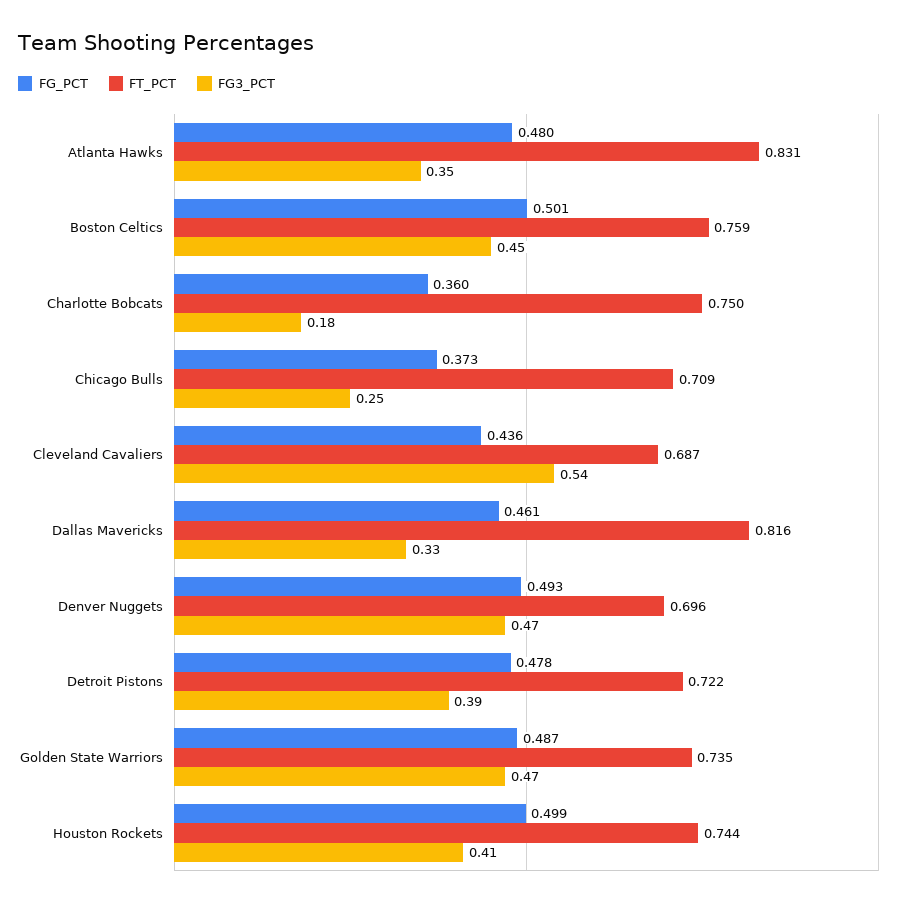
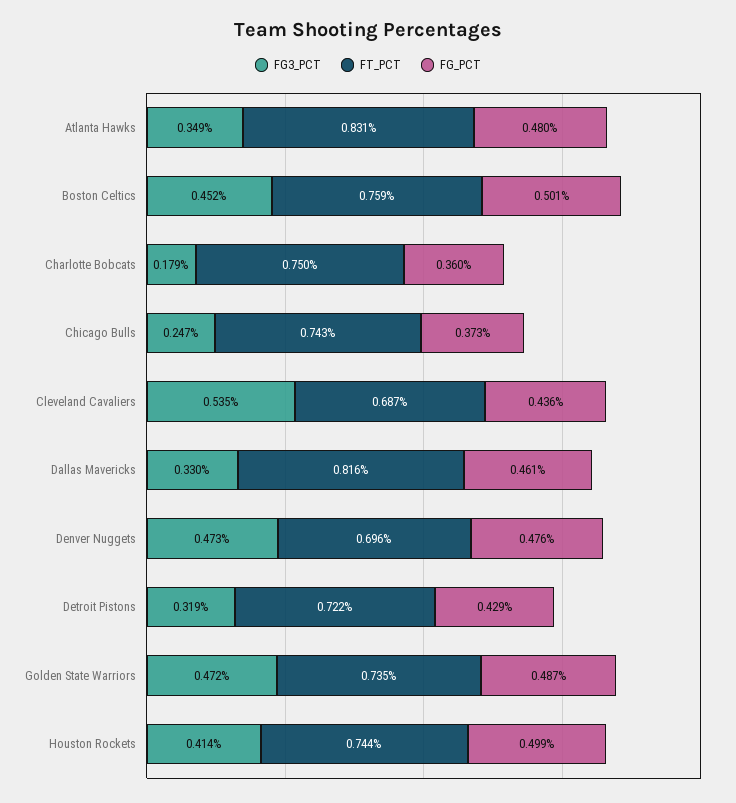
FT_PCT, Chicago Bulls: 0.709 -> 0.743
FG_PCT, Denver Nuggets: 0.493 -> 0.476
FG_PCT, Detroit Pistons: 0.478 -> 0.429
FG3_PCT, Detroit Pistons: 0.39 -> 0.319

